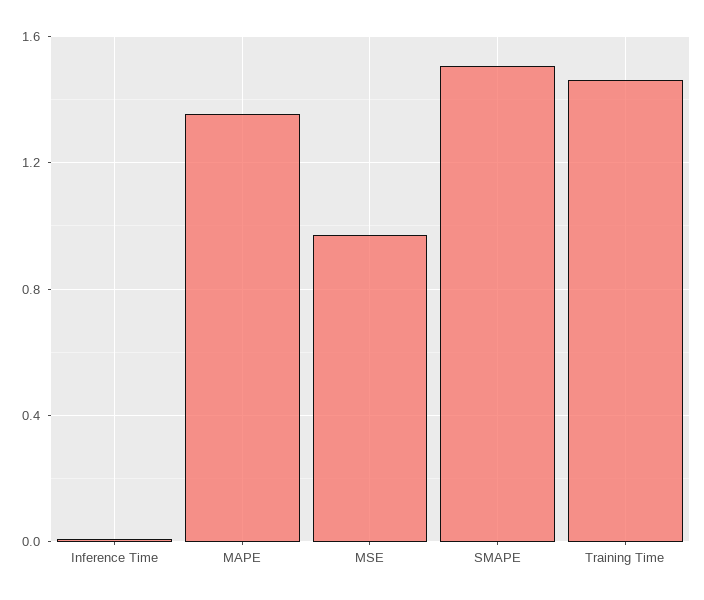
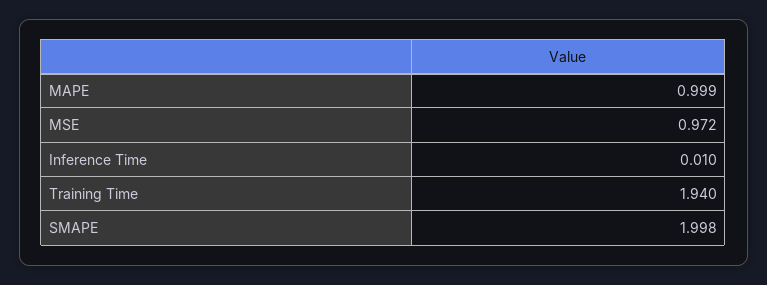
MAPE: 1.35 -> 0.999
SMAPE: 1.5 -> 1.998
Training Time: 1.45 -> 1.94

